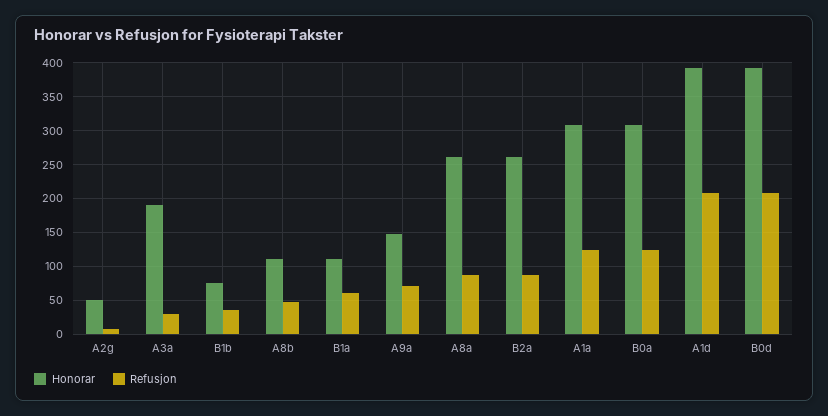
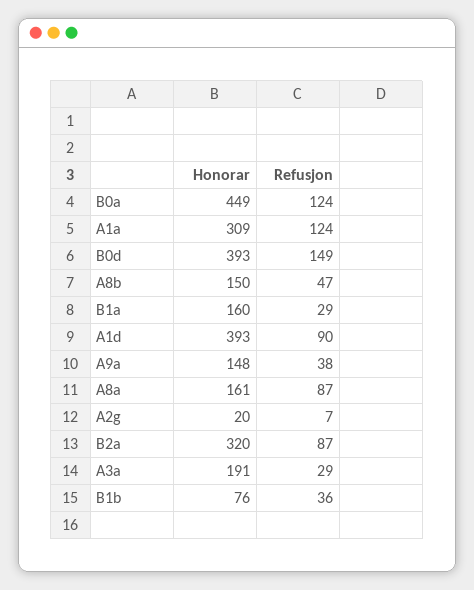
Honorar, A2g: 50 -> 20
Honorar, A8b: 110 -> 150
Honorar, B1a: 110 -> 160
Refusjon, B1a: 60 -> 29
Refusjon, A9a: 70 -> 38
Honorar, A8a: 260 -> 161
Honorar, B2a: 260 -> 320
Honorar, B0a: 310 -> 449
Refusjon, A1d: 210 -> 90
Refusjon, B0d: 210 -> 149

